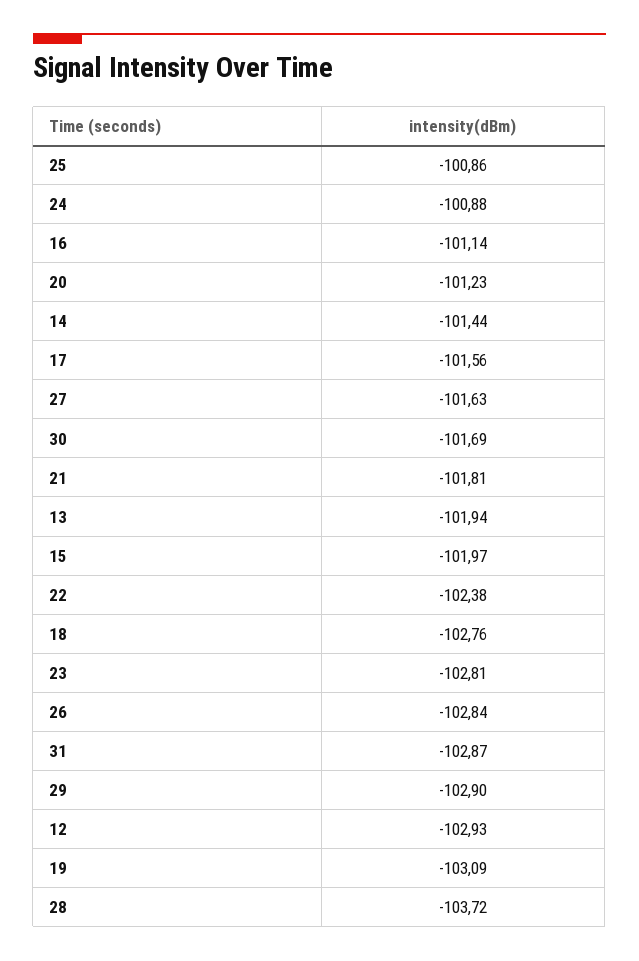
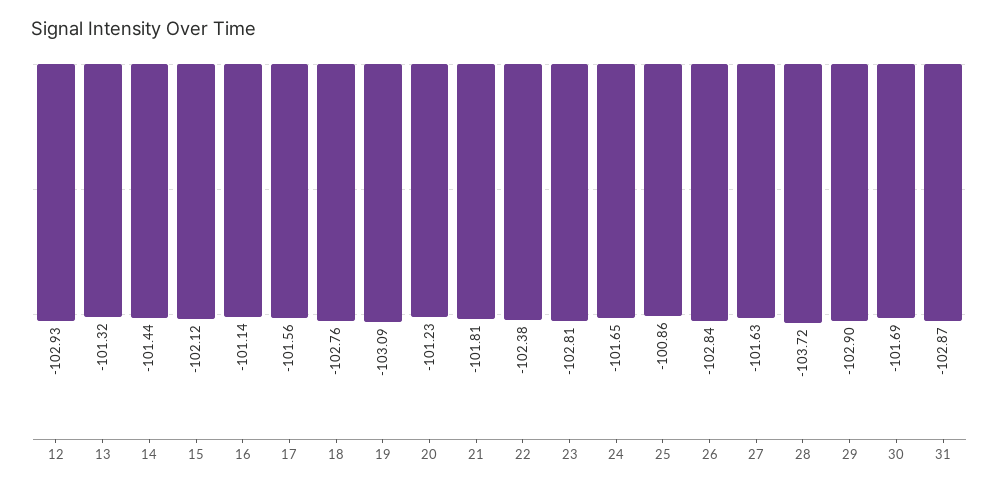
24: -100.88 -> -101.65
13: -101.94 -> -101.32
15: -101.97 -> -102.12

